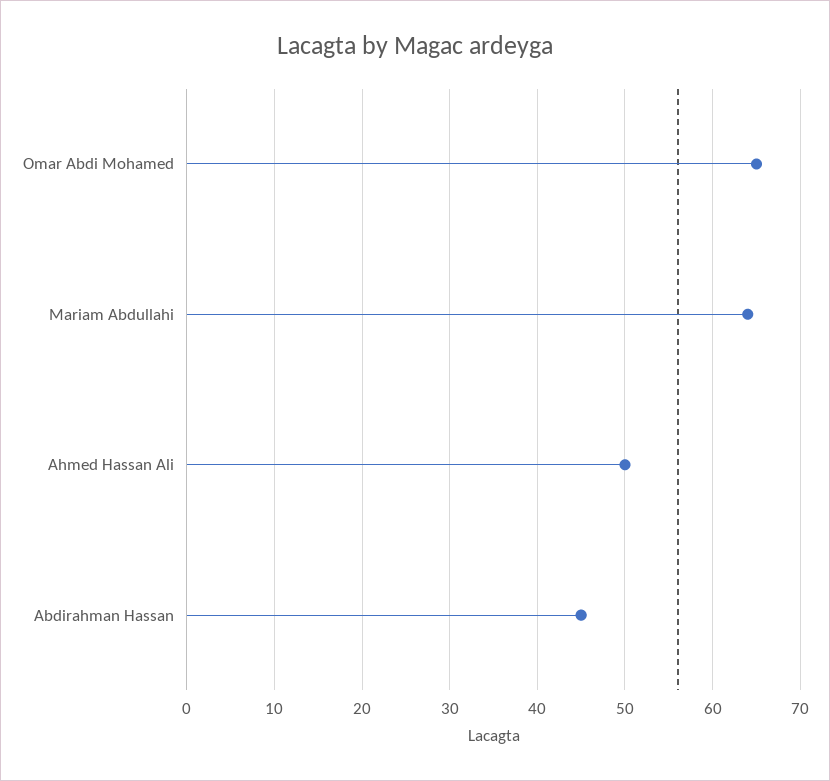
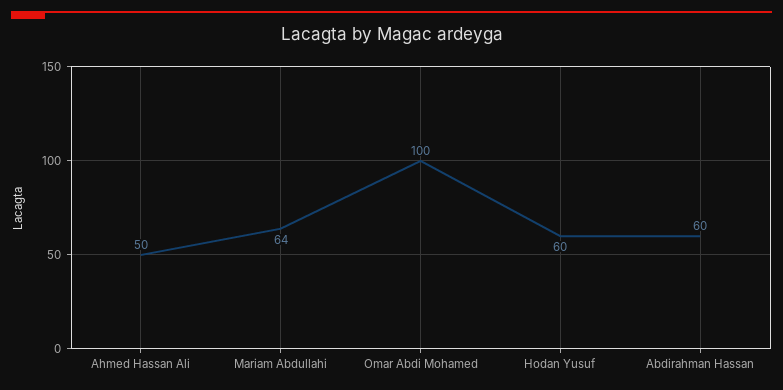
Omar Abdi Mohamed: 65 -> 100
Abdirahman Hassan: 45 -> 60
Hodan Yusuf: none -> 60

